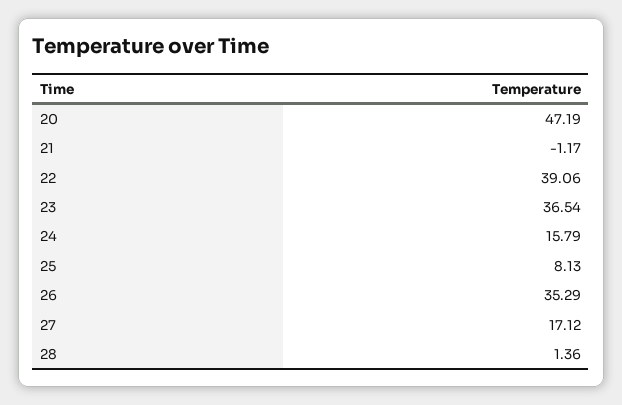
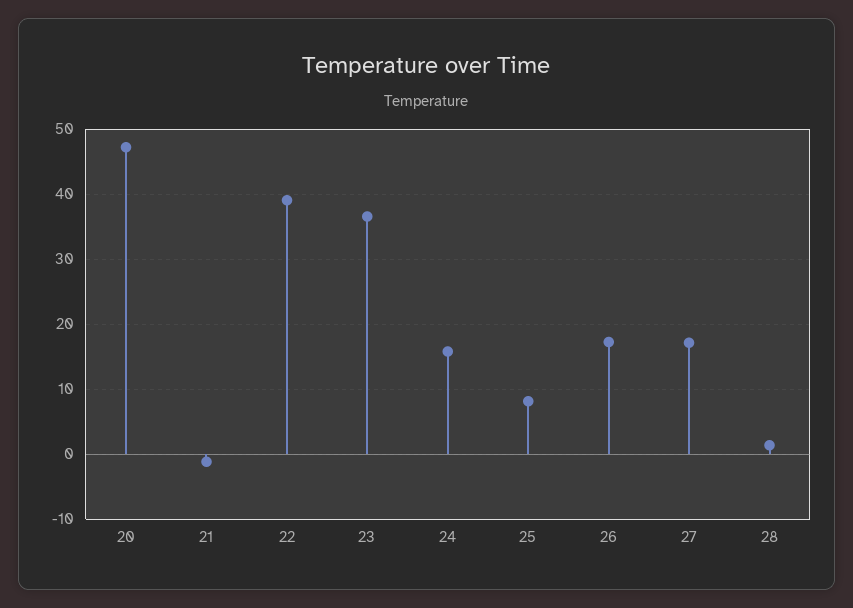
26: 35.29 -> 17

